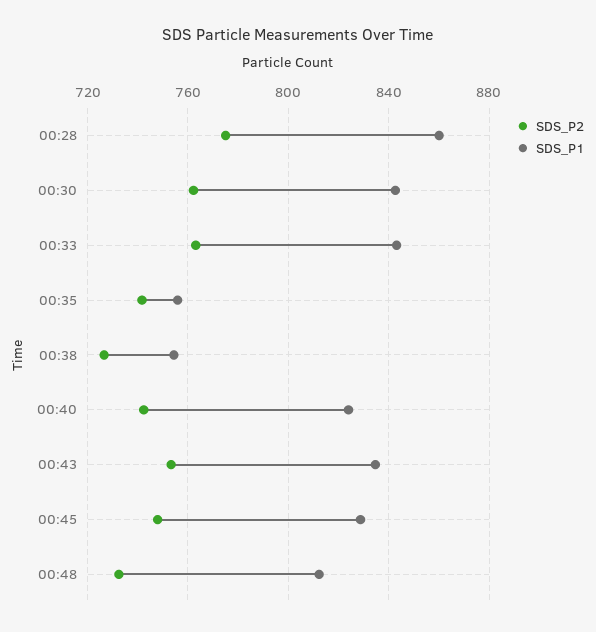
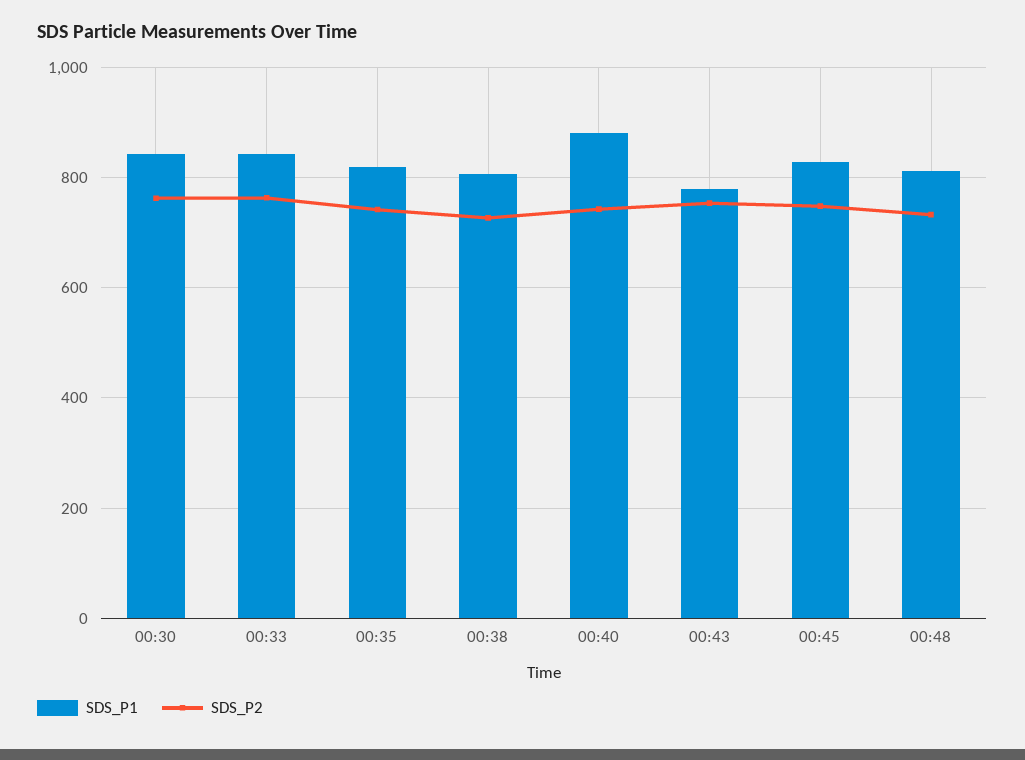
SDS_P2, 00:28: 775 -> none
SDS_P1, 00:28: 860 -> none
SDS_P1, 00:35: 755 -> 820
SDS_P1, 00:38: 755 -> 800
SDS_P1, 00:40: 825 -> 880
SDS_P1, 00:43: 835 -> 780

